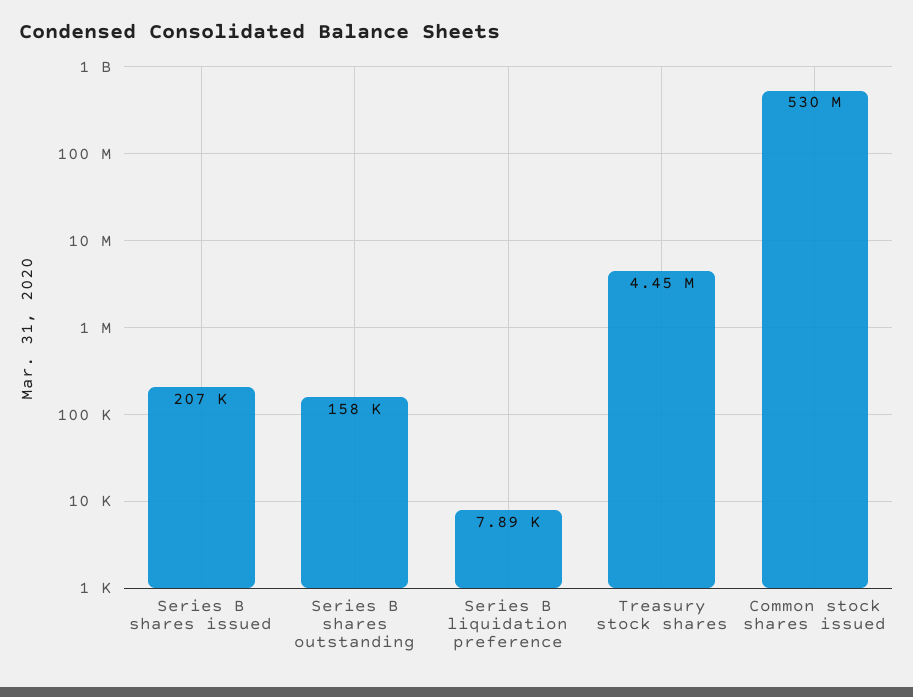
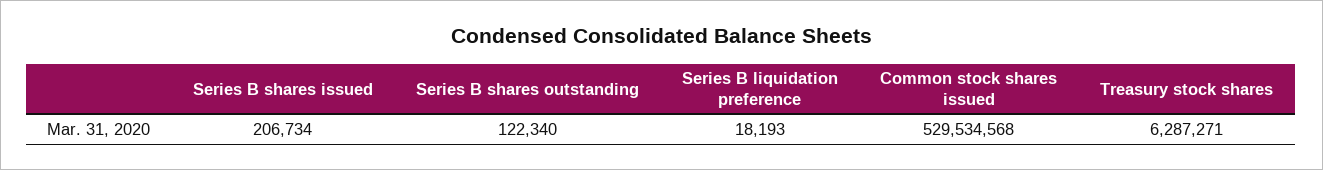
Series B shares outstanding: 158000 -> 122340
Series B liquidation preference: 7890 -> 18193
Treasury stock shares: 4450000 -> 6287271

